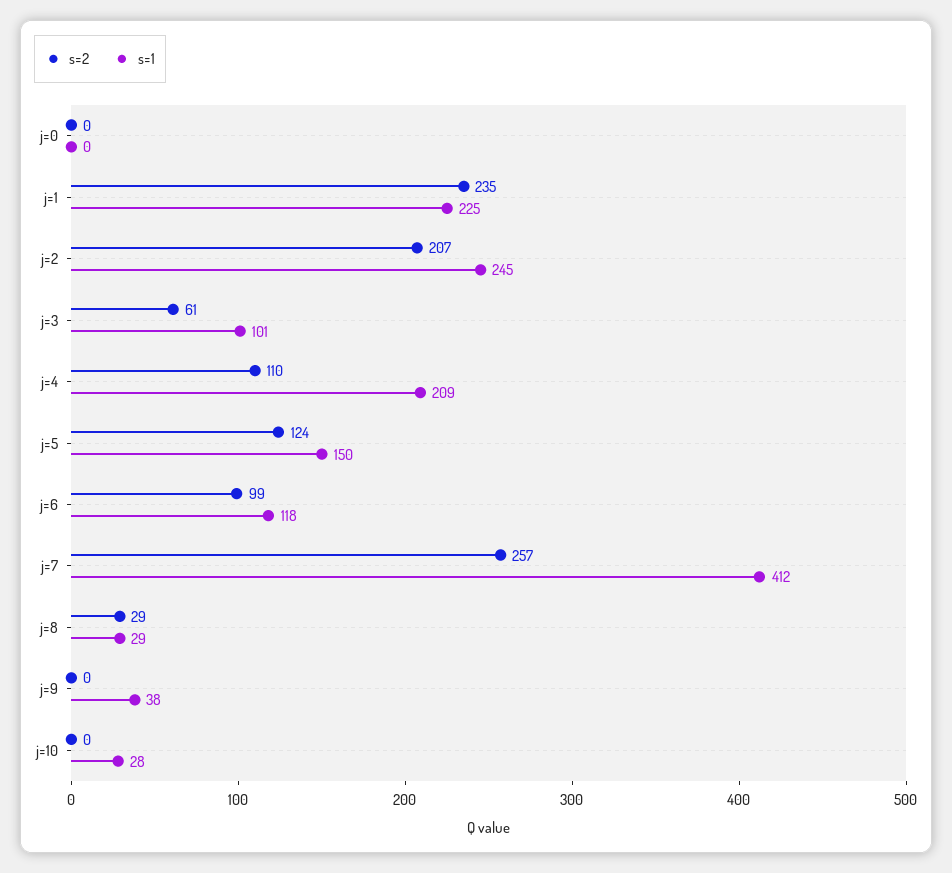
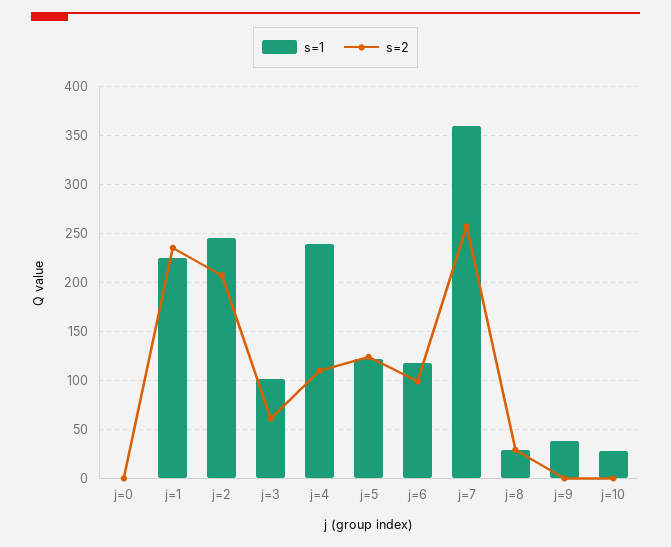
s=1, j=4: 209 -> 240
s=1, j=5: 150 -> 120
s=1, j=7: 412 -> 360

